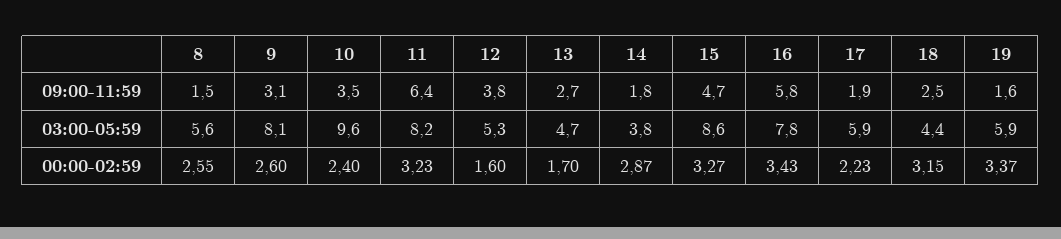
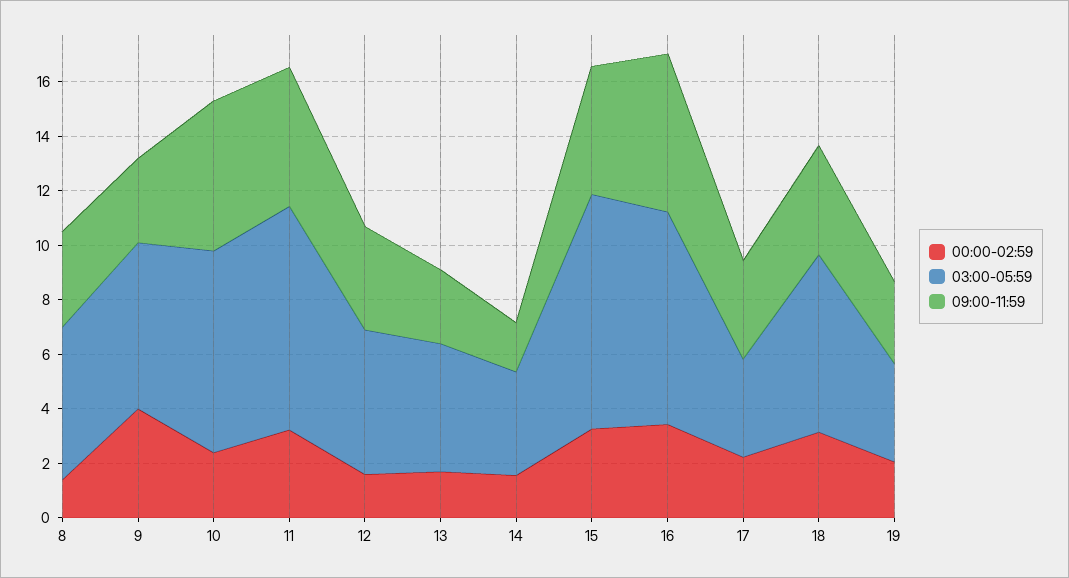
09:00-11:59, 8: 1.5 -> 3.5
09:00-11:59, 10: 3.5 -> 5.5
09:00-11:59, 11: 6.4 -> 5
09:00-11:59, 17: 1.9 -> 3.5
09:00-11:59, 18: 2.5 -> 4
09:00-11:59, 19: 1.6 -> 3
03:00-05:59, 9: 8.1 -> 6
03:00-05:59, 10: 9.6 -> 7.5
03:00-05:59, 17: 5.9 -> 3.5
03:00-05:59, 18: 4.4 -> 6.5
03:00-05:59, 19: 5.9 -> 3.5
00:00-02:59, 8: 2.55 -> 1.5
00:00-02:59, 9: 2.6 -> 4
00:00-02:59, 14: 2.87 -> 1.5
00:00-02:59, 19: 3.37 -> 2

